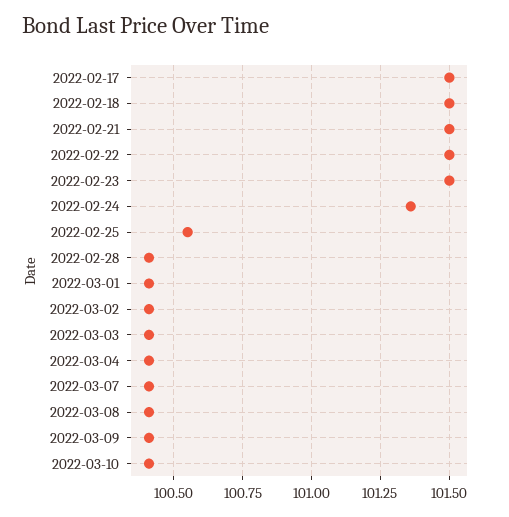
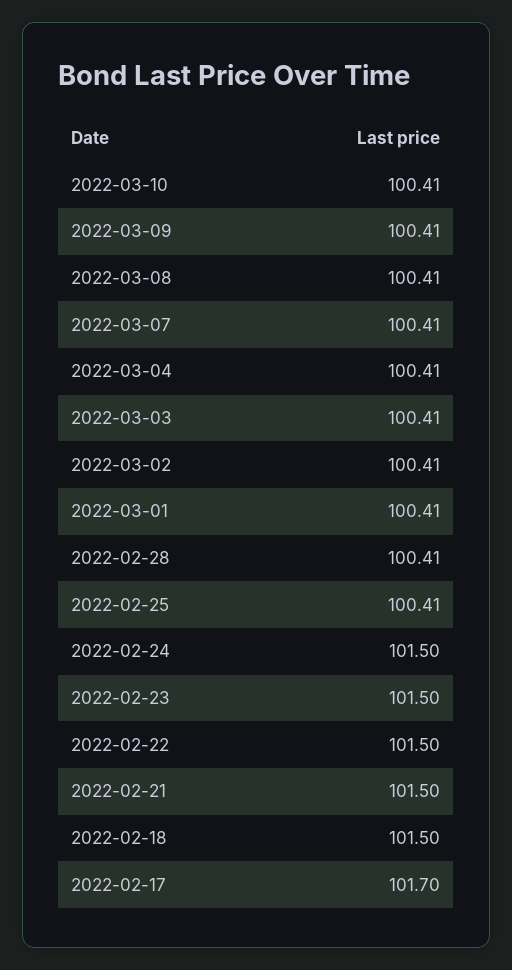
2022-02-17: 101.5 -> 101.7
2022-02-24: 101.35 -> 101.5
2022-02-25: 100.55 -> 100.41

